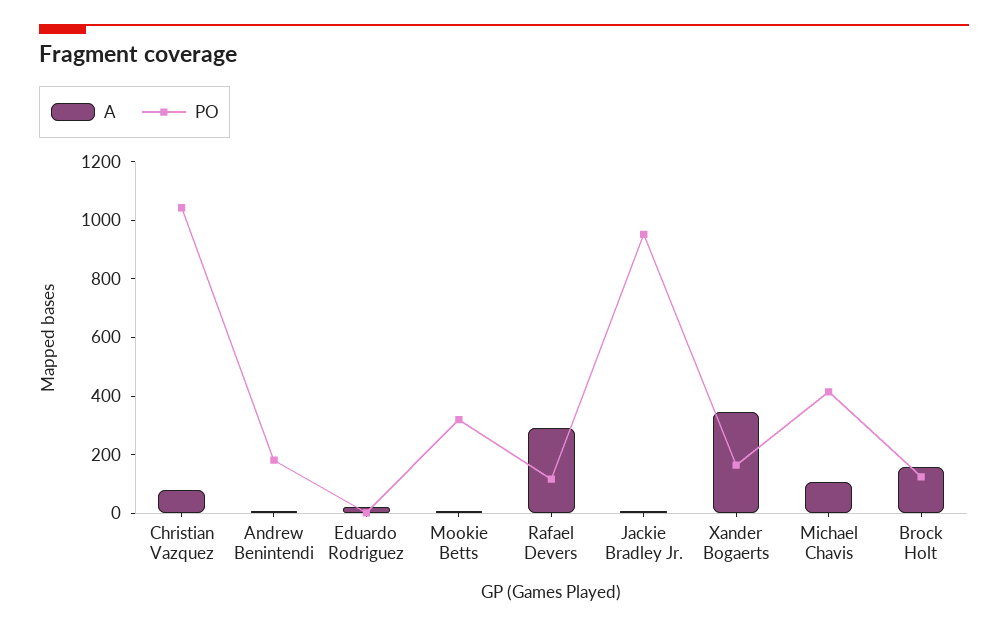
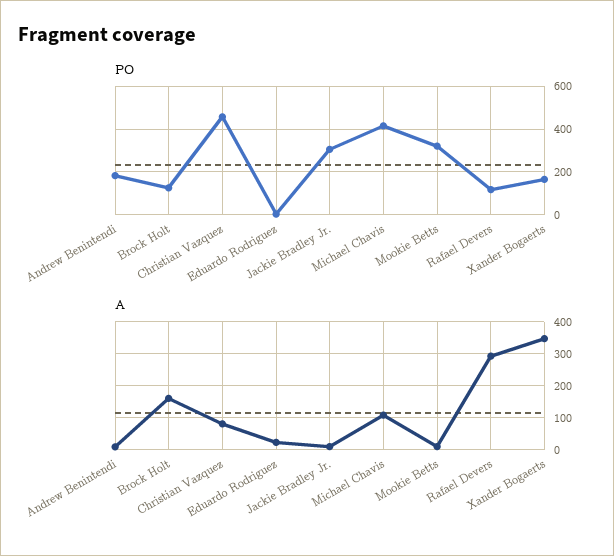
PO, Christian Vazquez: 1050 -> 450
PO, Jackie Bradley Jr.: 950 -> 300

